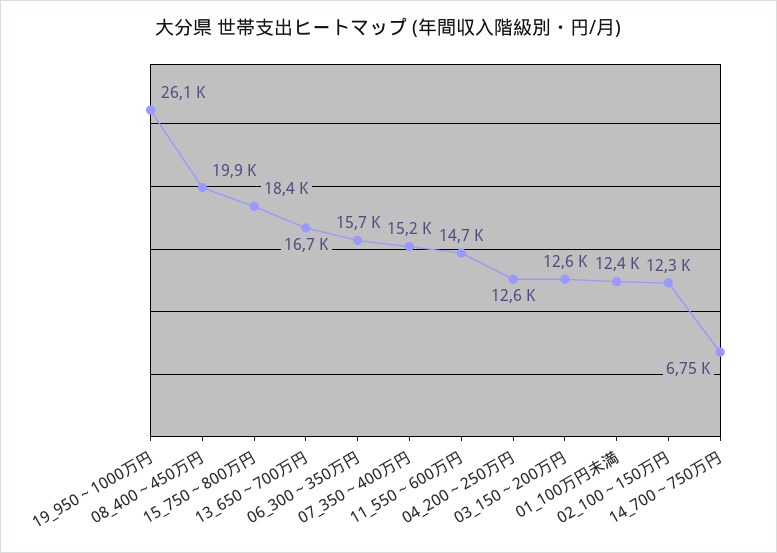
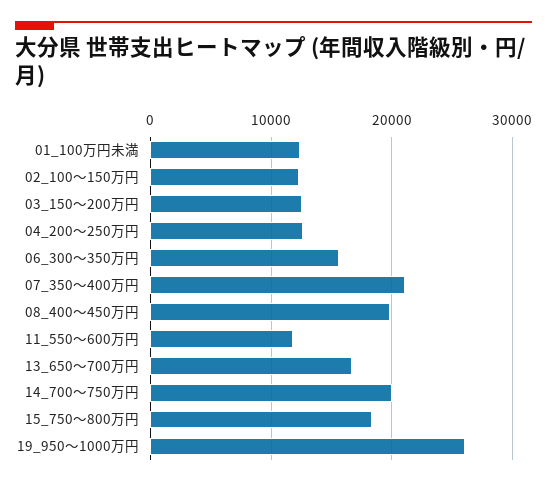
07_350～400万円: 15200 -> 21000
11_550～600万円: 14700 -> 12000
14_700～750万円: 6750 -> 20000

